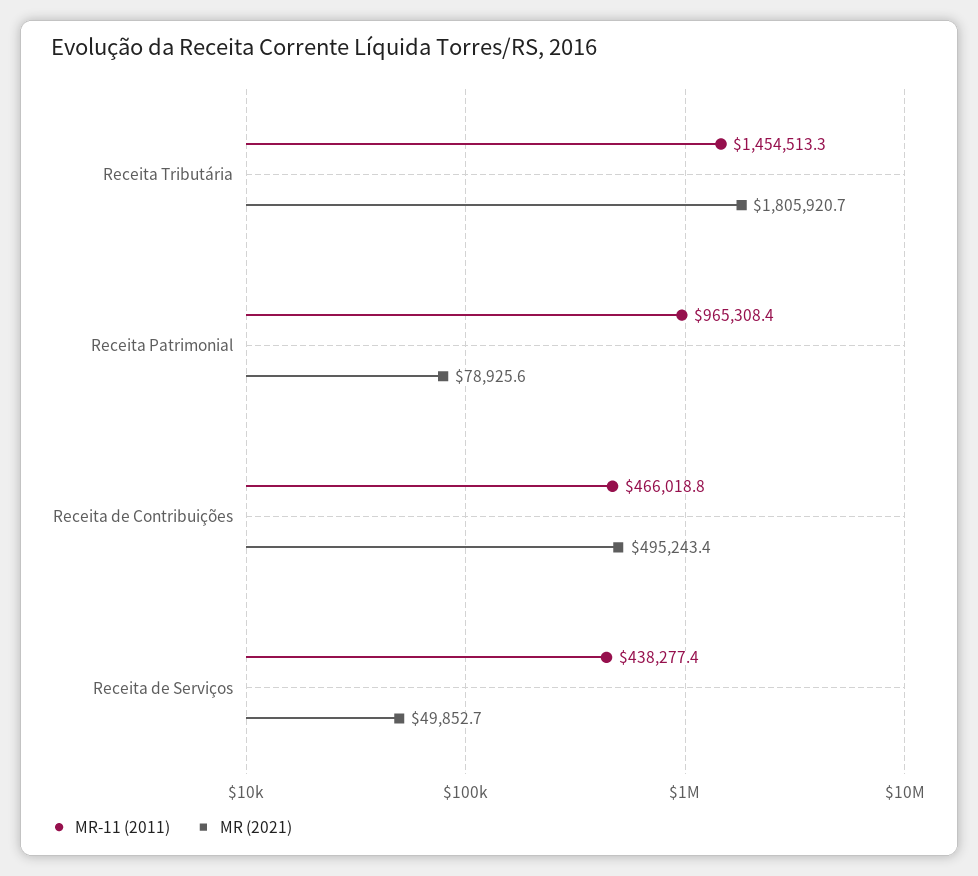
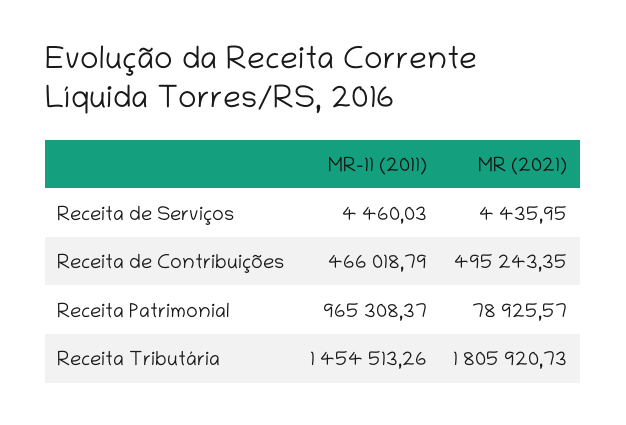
MR-11 (2011), Receita de Serviços: 438277.4 -> 4460.03
MR (2021), Receita de Serviços: 49852.7 -> 4435.95

